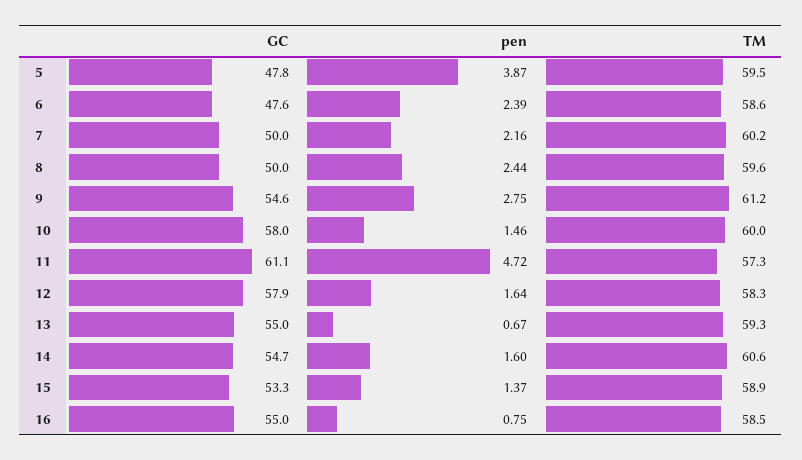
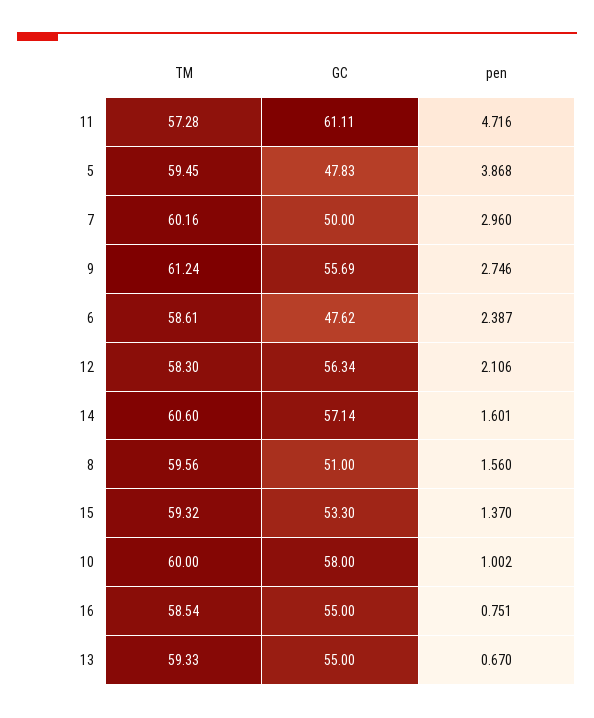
pen, 7: 2.16 -> 2.96
GC, 8: 50 -> 51
pen, 8: 2.44 -> 1.56
GC, 9: 54.6 -> 55.69
pen, 10: 1.46 -> 1.002
GC, 12: 57.9 -> 56.34
pen, 12: 1.64 -> 2.106
GC, 14: 54.7 -> 57.14
TM, 15: 58.9 -> 59.32

